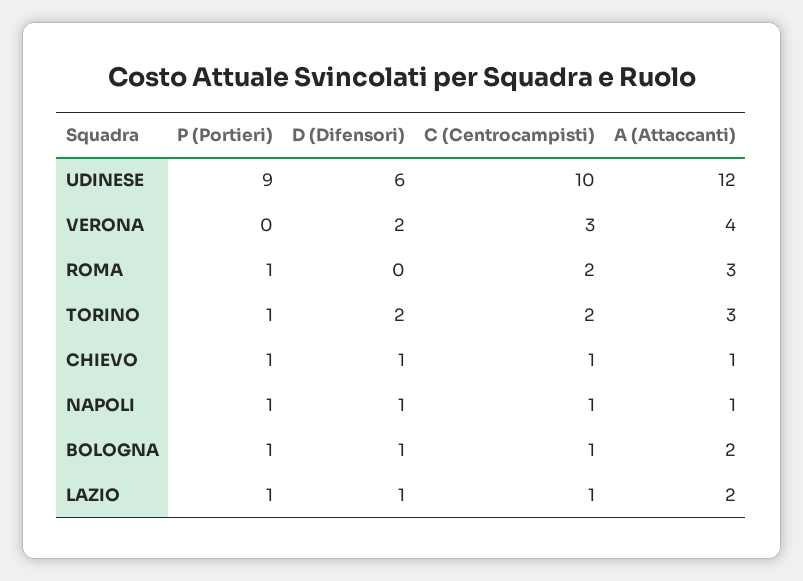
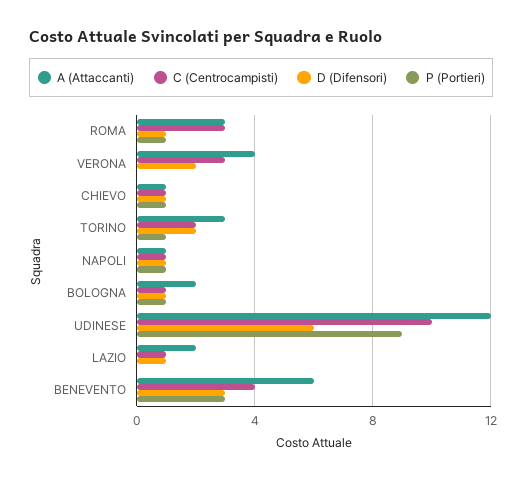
D (Difensori), ROMA: 0 -> 1
C (Centrocampisti), ROMA: 2 -> 3
P (Portieri), LAZIO: 1 -> 0
A (Attaccanti), BENEVENTO: none -> 6
C (Centrocampisti), BENEVENTO: none -> 4
D (Difensori), BENEVENTO: none -> 3
P (Portieri), BENEVENTO: none -> 3

